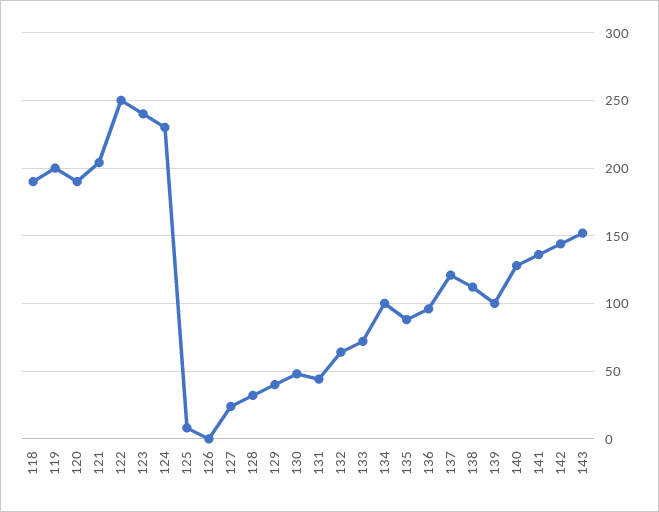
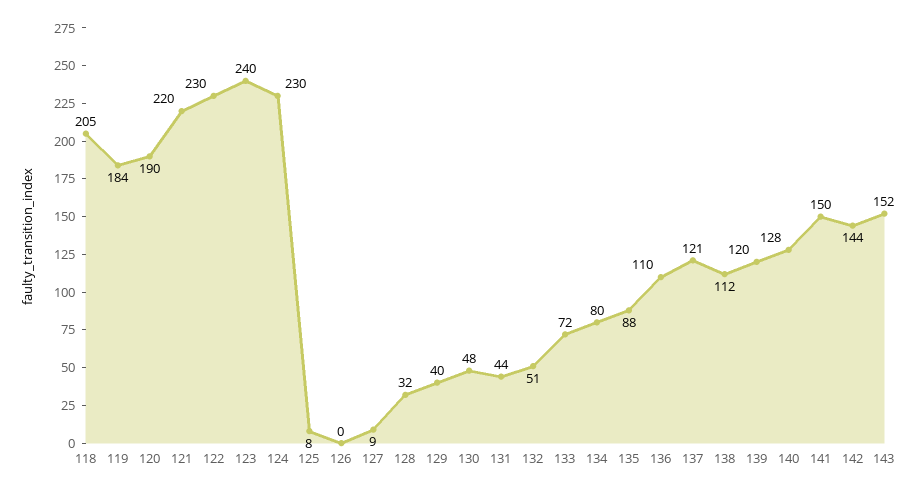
118: 190 -> 205
119: 200 -> 184
121: 205 -> 220
122: 250 -> 230
127: 25 -> 9
132: 65 -> 51
134: 100 -> 80
136: 95 -> 110
139: 100 -> 120
141: 135 -> 150

